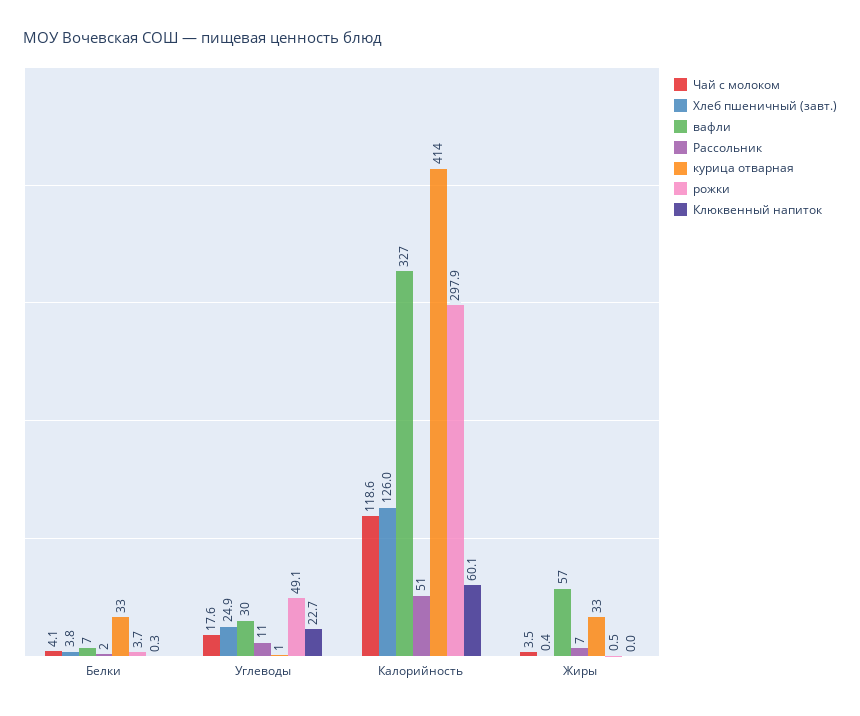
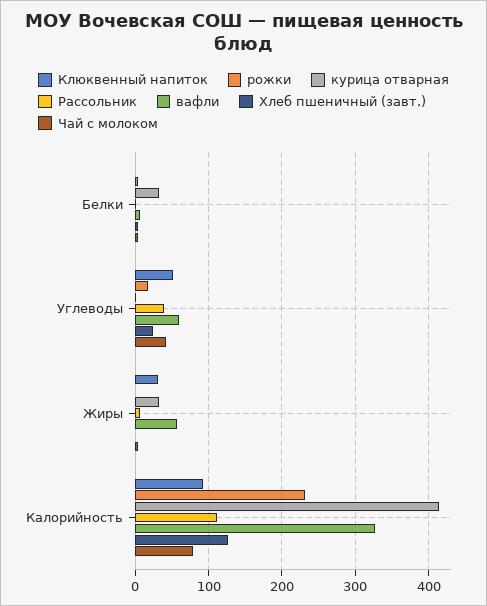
Чай с молоком, Углеводы: 17.6 -> 40
вафли, Углеводы: 30 -> 60
Рассольник, Углеводы: 11 -> 40
рожки, Углеводы: 49.1 -> 20
Клюквенный напиток, Углеводы: 22.7 -> 50
Чай с молоком, Калорийность: 118.6 -> 80
Рассольник, Калорийность: 51 -> 110
рожки, Калорийность: 297.9 -> 230
Клюквенный напиток, Калорийность: 60.1 -> 90
Клюквенный напиток, Жиры: 0 -> 30

